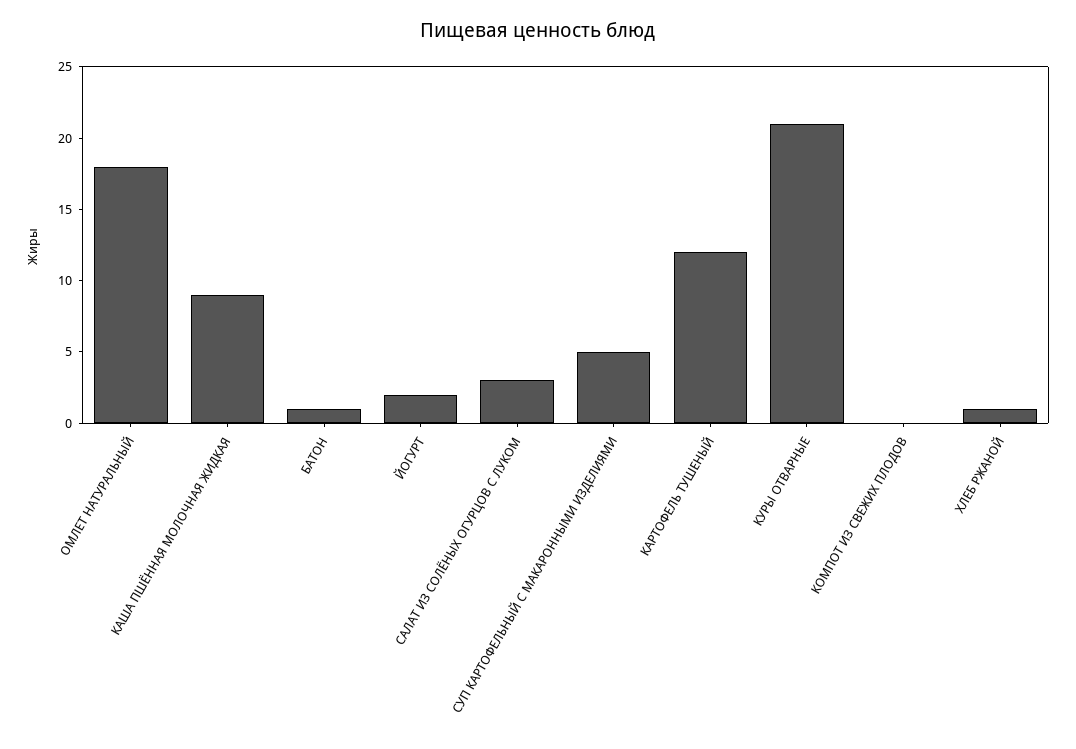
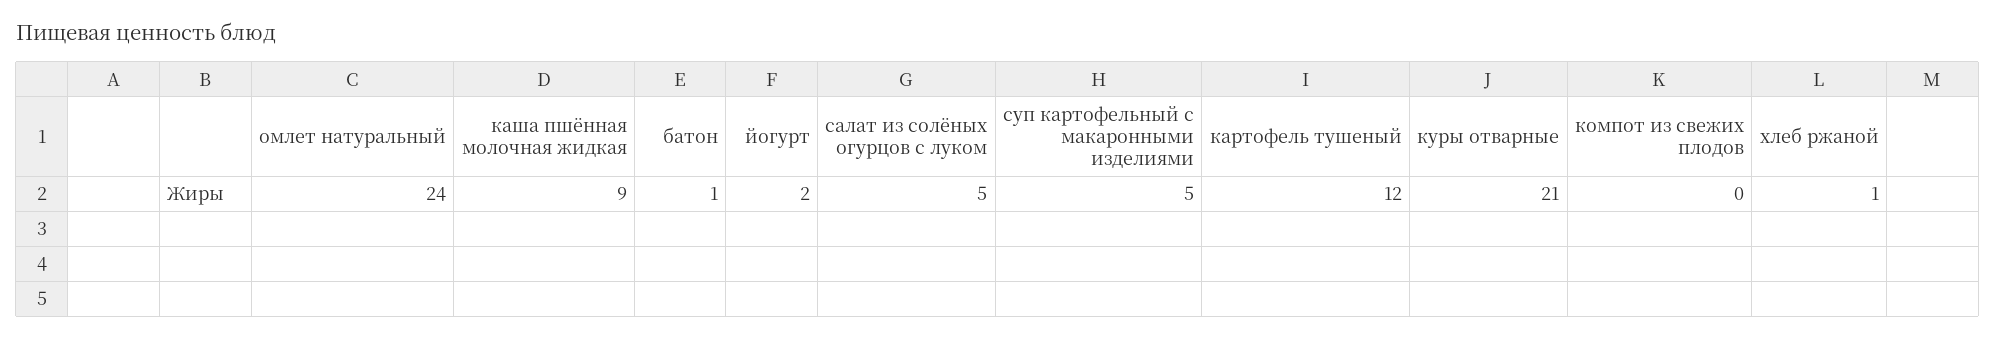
ОМЛЕТ НАТУРАЛЬНЫЙ: 18 -> 24
САЛАТ ИЗ СОЛЁНЫХ ОГУРЦОВ С ЛУКОМ: 3 -> 5

